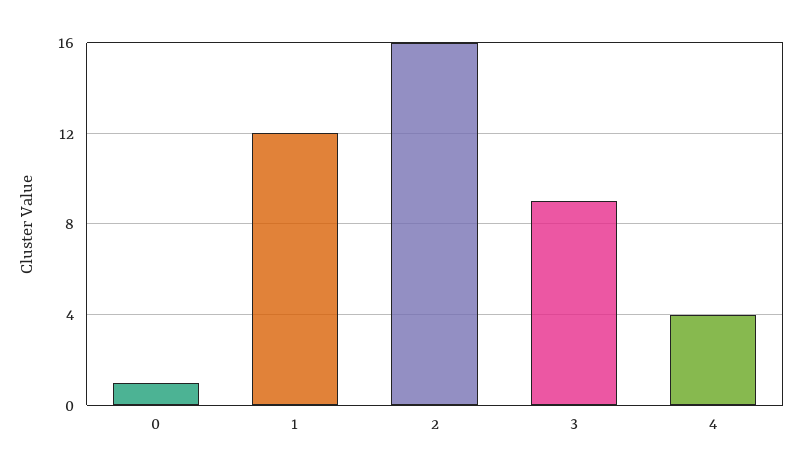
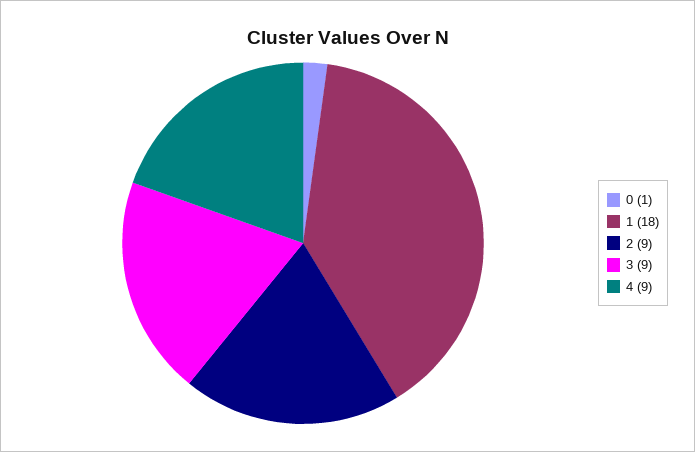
1: 12 -> 18
2: 16 -> 9
4: 4 -> 9

